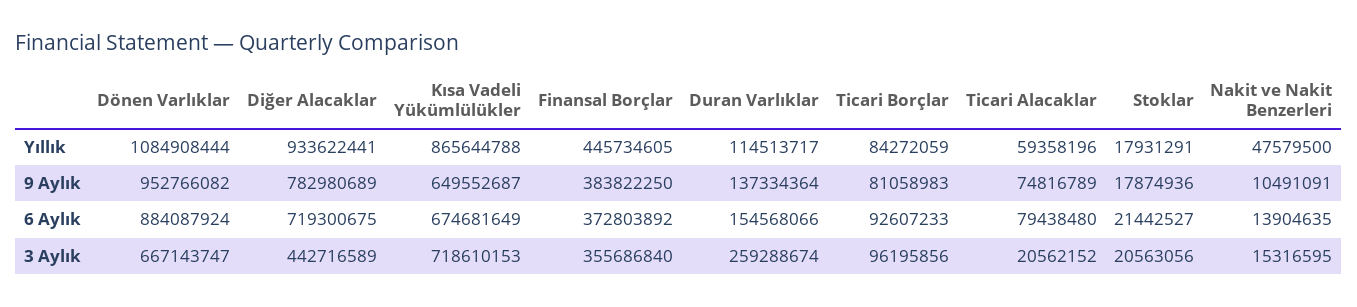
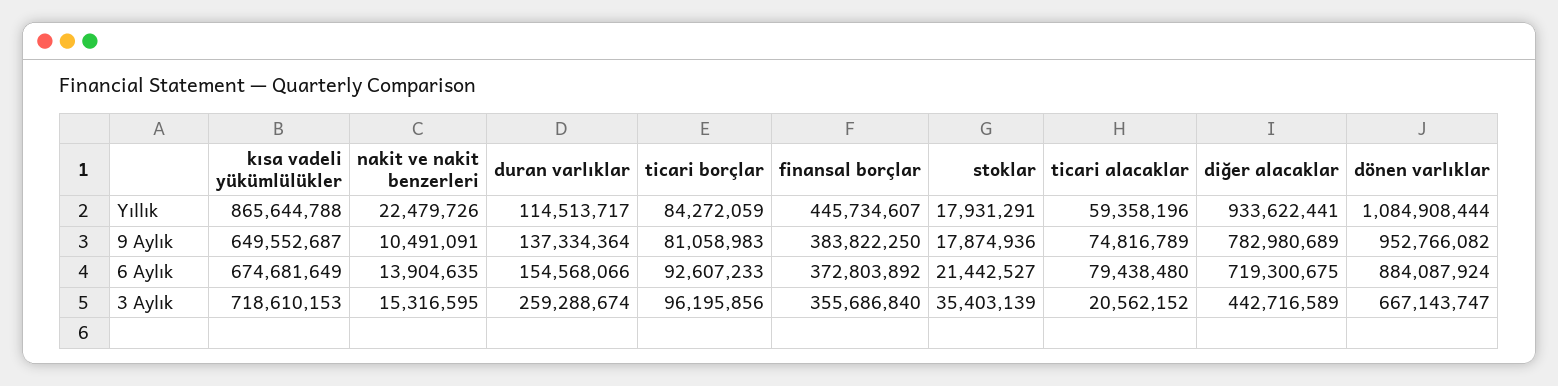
Finansal Borçlar, Yıllık: 445734605 -> 445734607
Nakit ve Nakit Benzerleri, Yıllık: 47579500 -> 22479726
Stoklar, 3 Aylık: 20563056 -> 35403139

